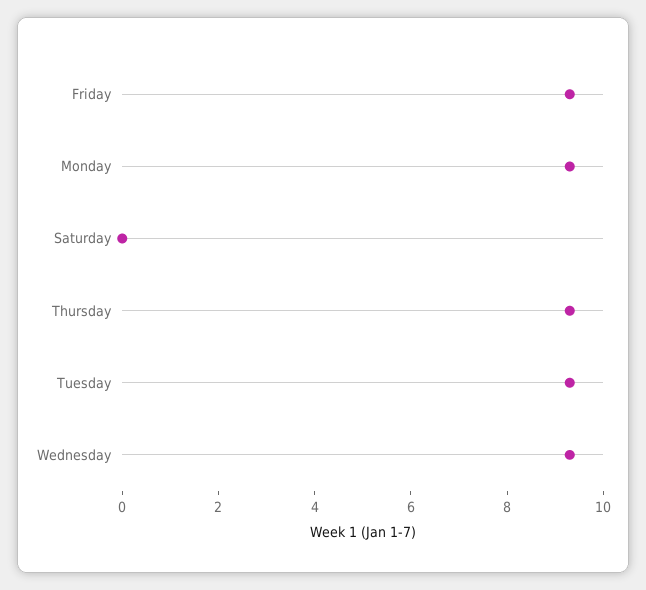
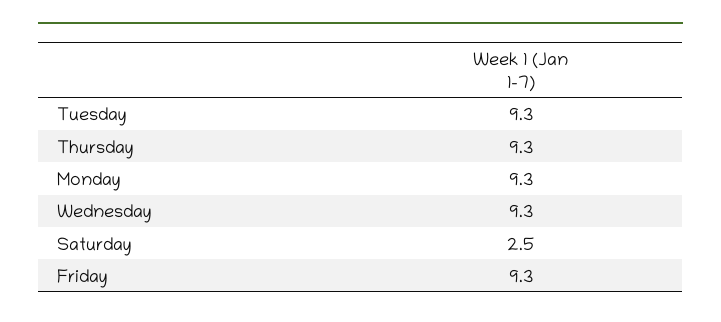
Saturday: 0 -> 2.5

